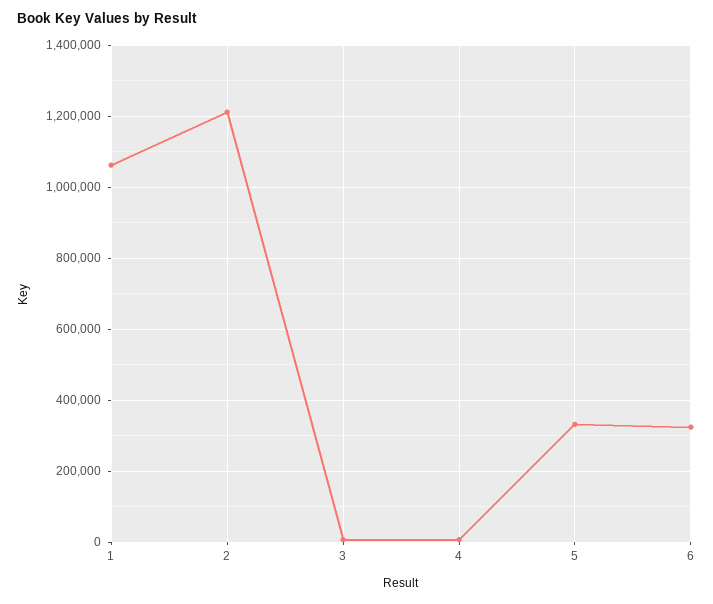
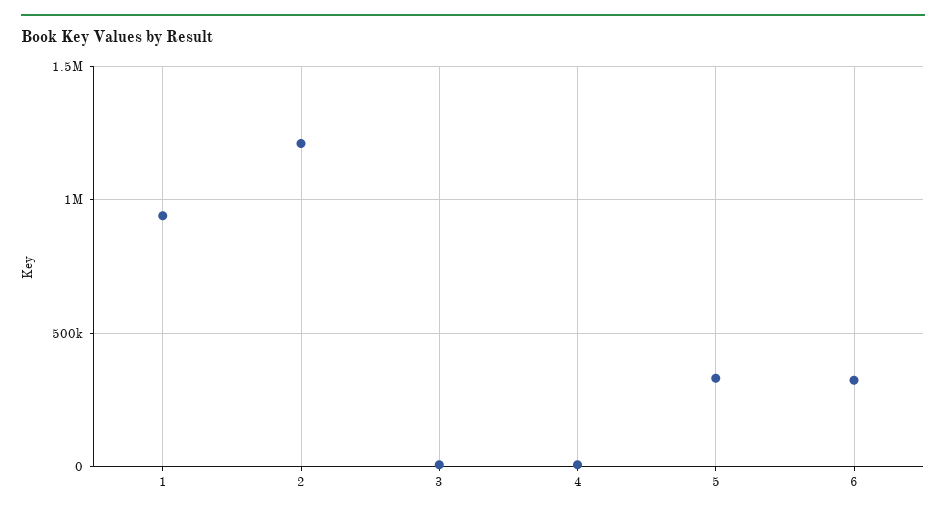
1: 1060000 -> 950000

